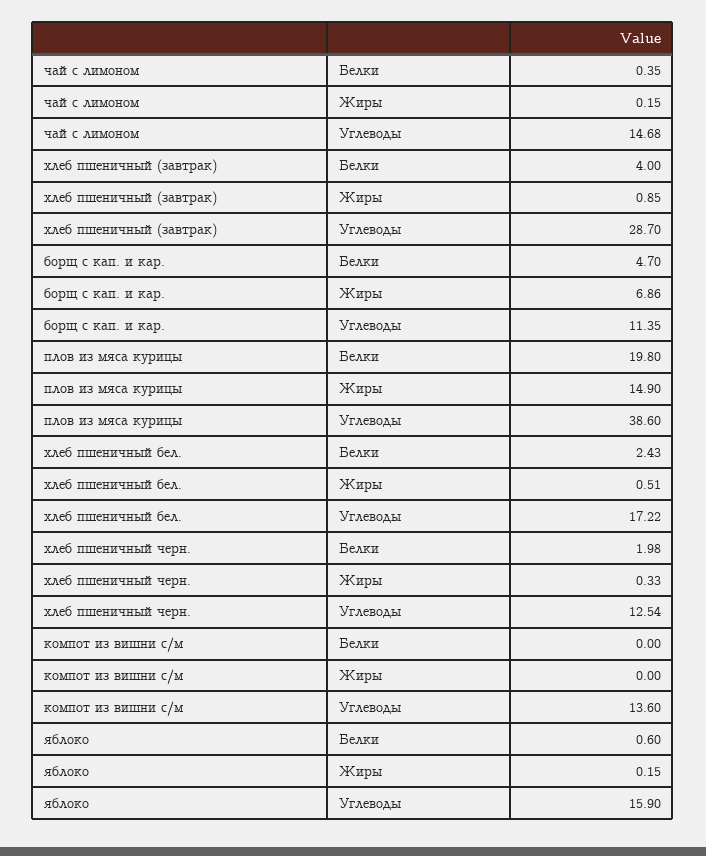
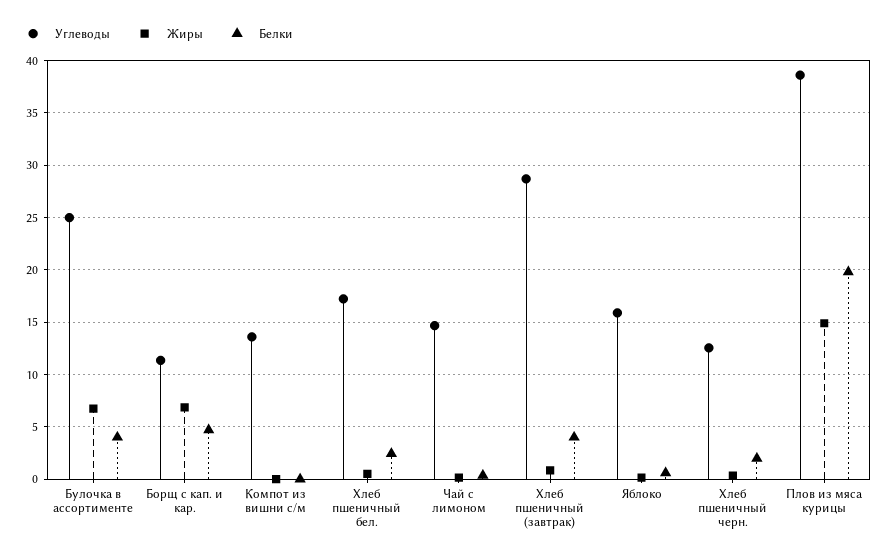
Углеводы, Булочка в ассортименте: none -> 25
Жиры, Булочка в ассортименте: none -> 7
Белки, Булочка в ассортименте: none -> 4

